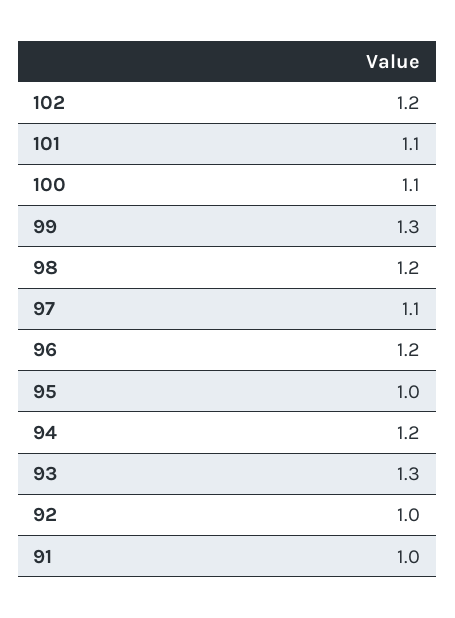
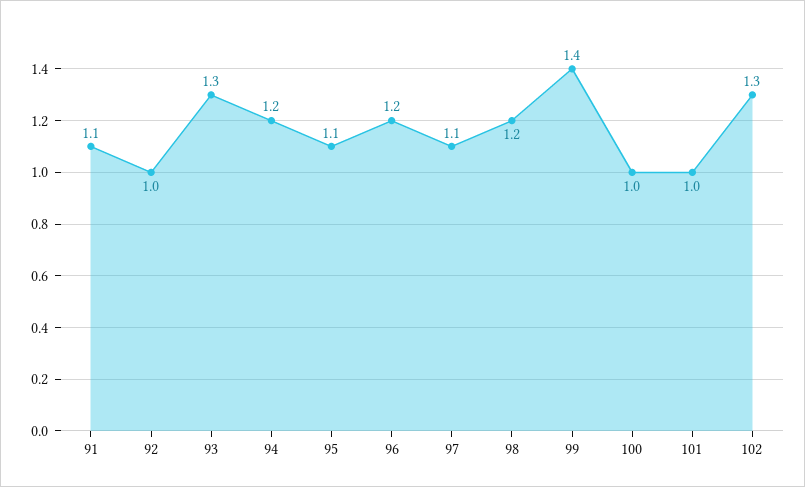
102: 1.2 -> 1.3
101: 1.1 -> 1
100: 1.1 -> 1
99: 1.3 -> 1.4
95: 1 -> 1.1
91: 1 -> 1.1

